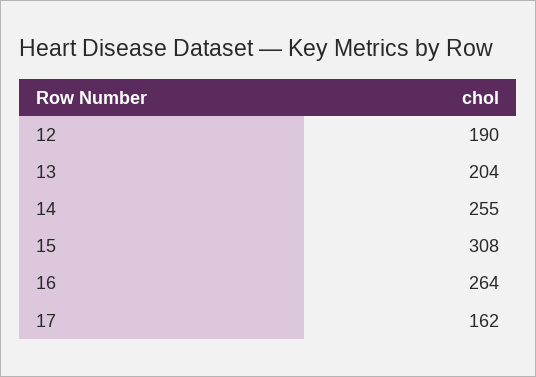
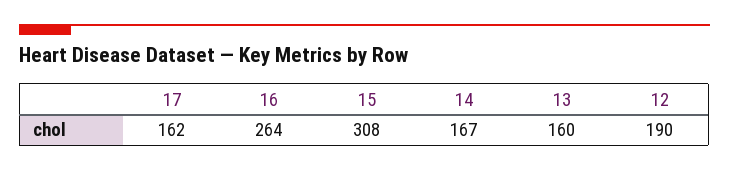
13: 204 -> 160
14: 255 -> 167

